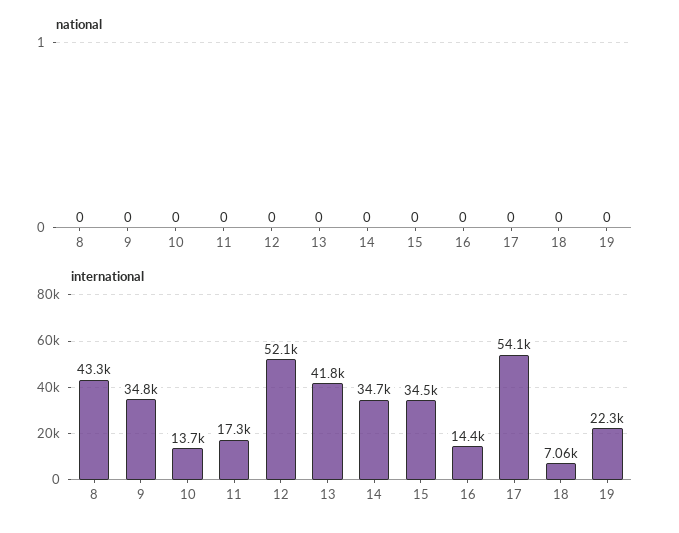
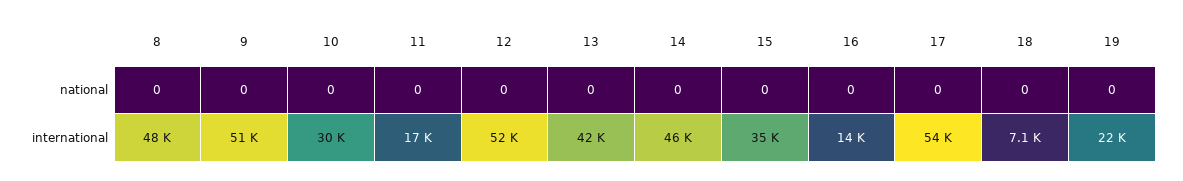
international, 8: 43300 -> 48000
international, 9: 34800 -> 51000
international, 10: 13700 -> 30000
international, 14: 34700 -> 46000

